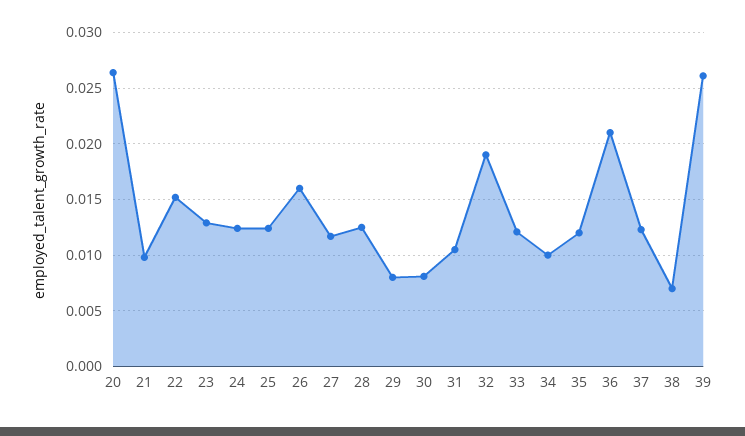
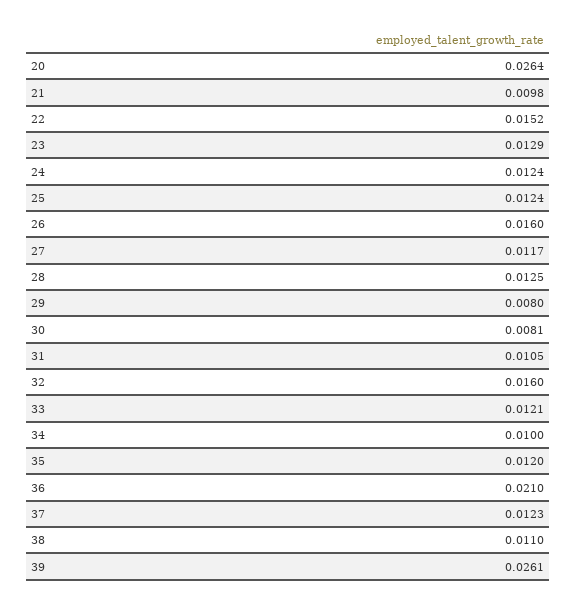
32: 0.019 -> 0.016
38: 0.007 -> 0.011

